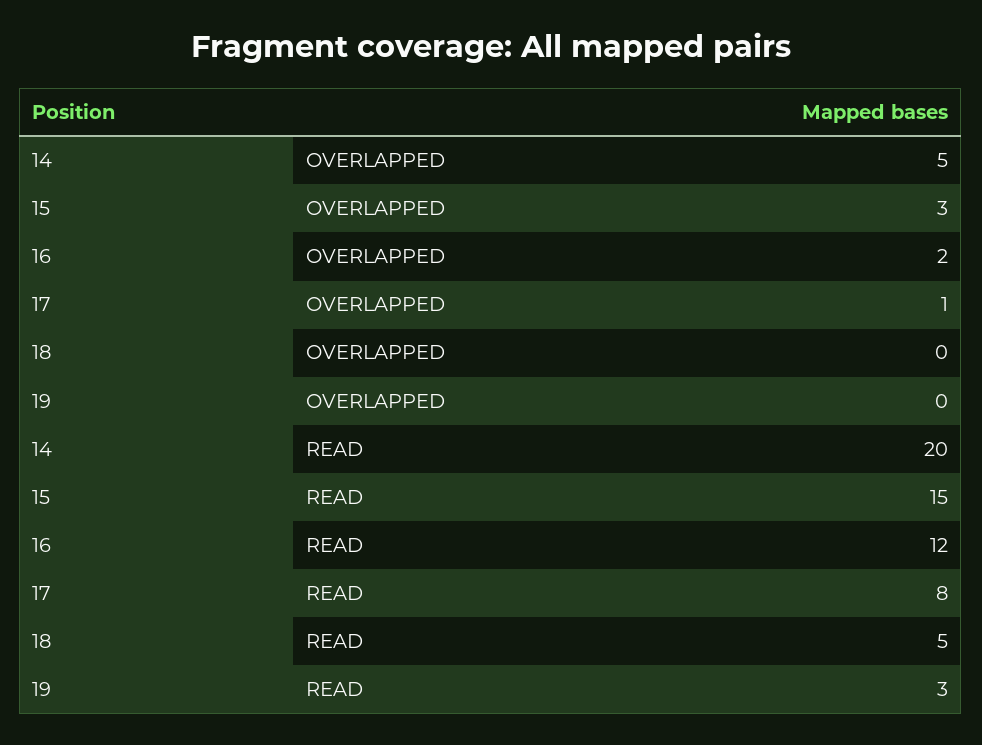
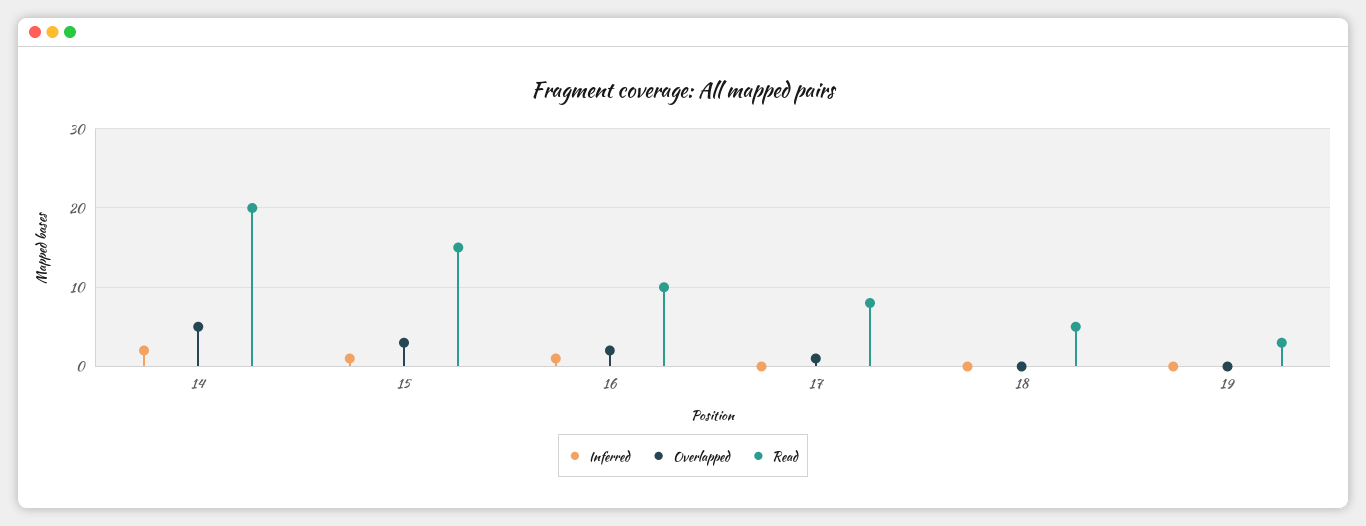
READ, 16: 12 -> 10
Inferred, 14: none -> 2
Inferred, 15: none -> 1
Inferred, 16: none -> 1
Inferred, 17: none -> 0
Inferred, 18: none -> 0
Inferred, 19: none -> 0

